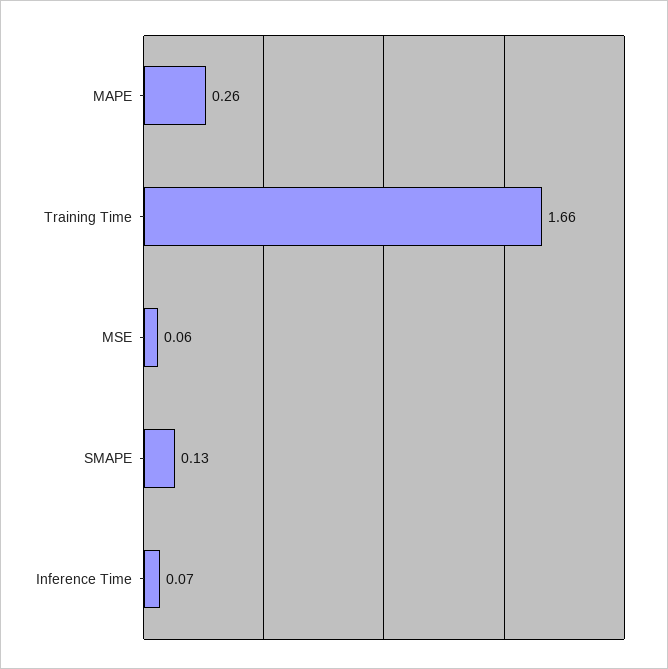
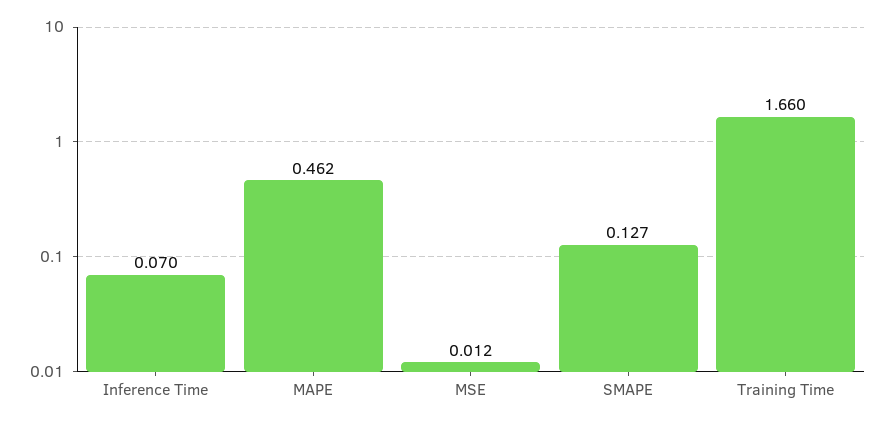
MAPE: 0.26 -> 0.462
MSE: 0.06 -> 0.012

